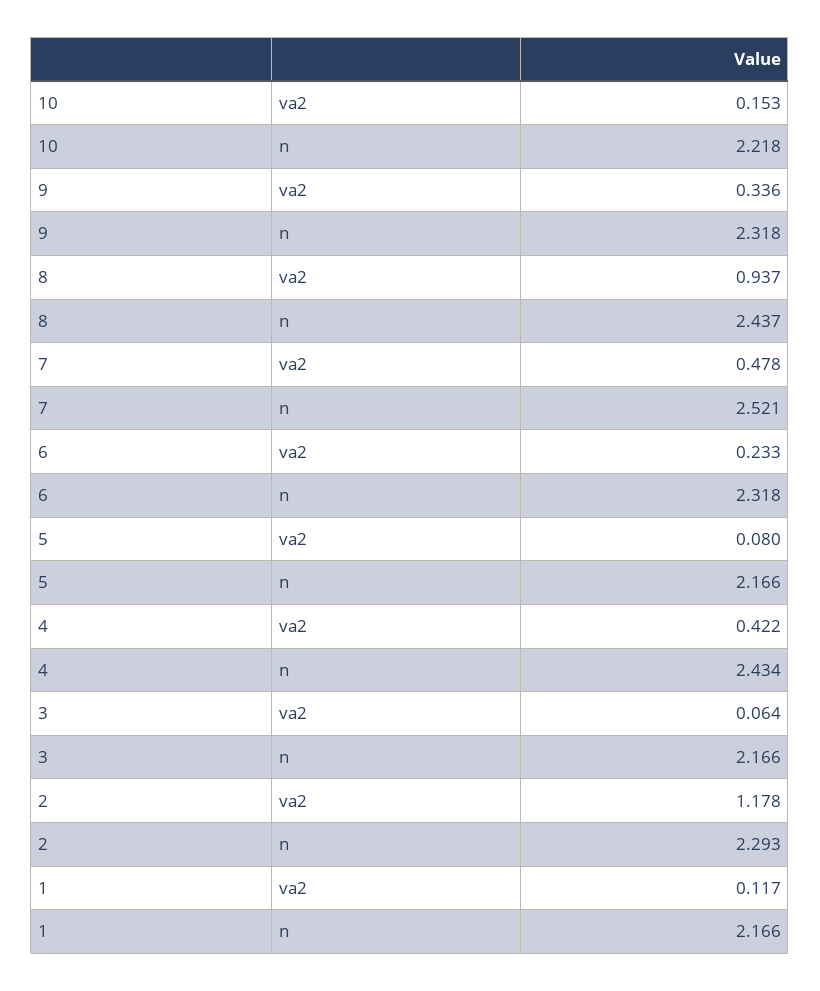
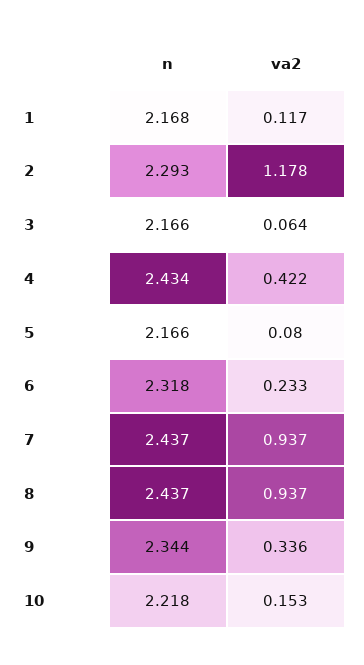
9, n: 2.318 -> 2.344
7, va2: 0.478 -> 0.937
7, n: 2.521 -> 2.437
1, n: 2.166 -> 2.168

